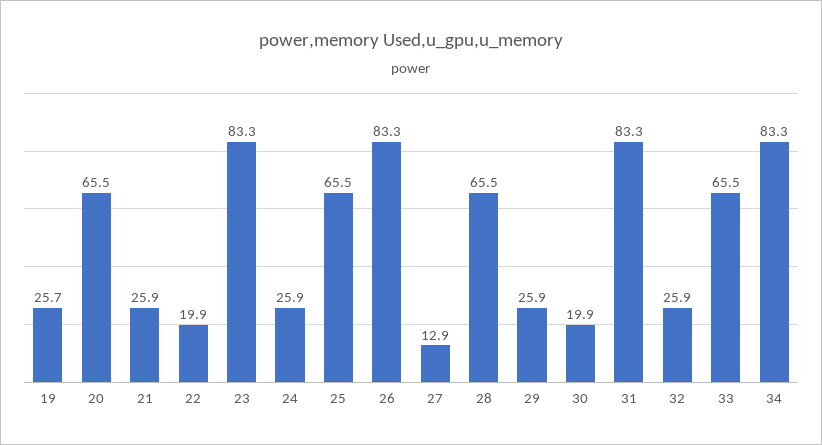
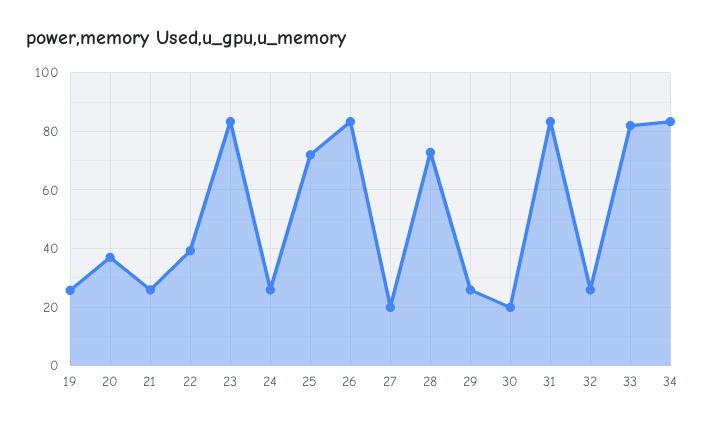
20: 65.5 -> 37.5
22: 19.9 -> 40
25: 65.5 -> 72.5
27: 12.9 -> 20
28: 65.5 -> 72.5
33: 65.5 -> 82.5

